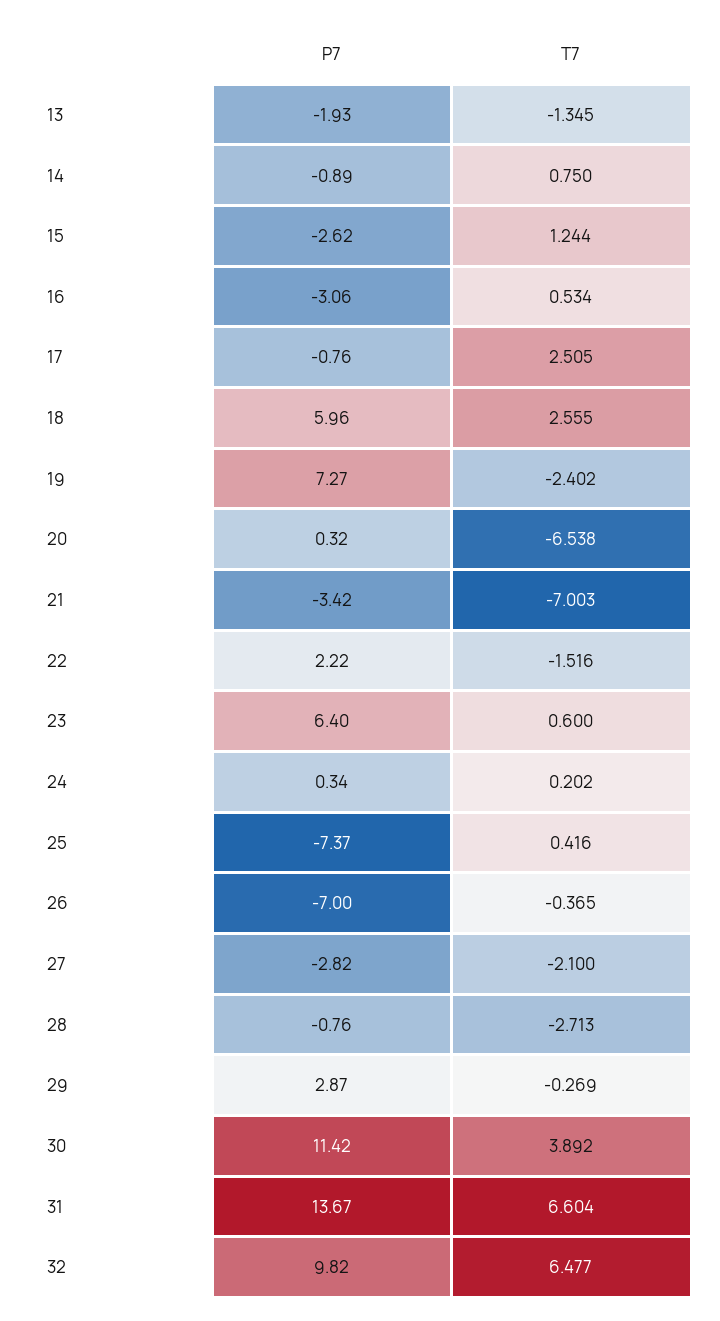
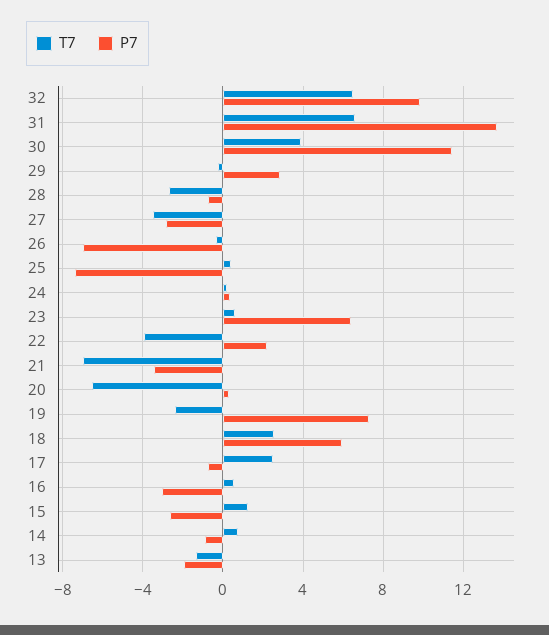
T7, 22: -1.516 -> -4
T7, 27: -2.1 -> -3.5

